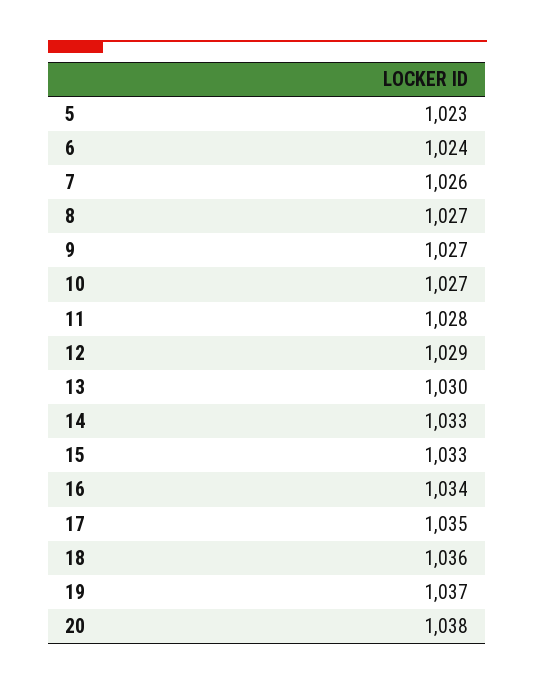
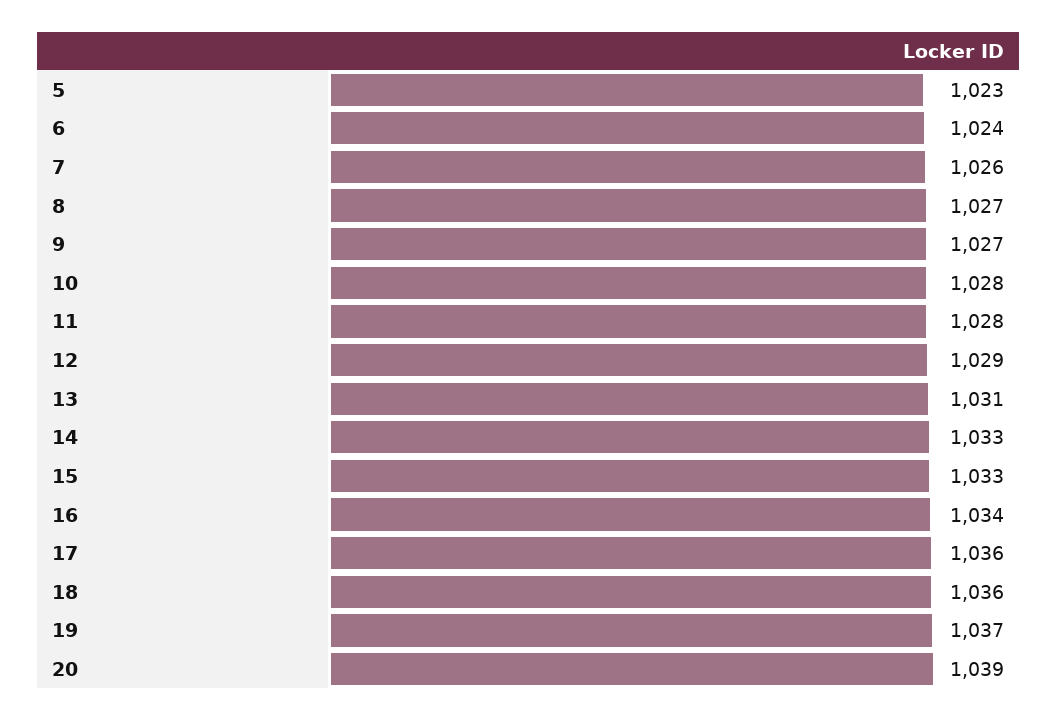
10: 1027 -> 1028
13: 1030 -> 1031
17: 1035 -> 1036
20: 1038 -> 1039

